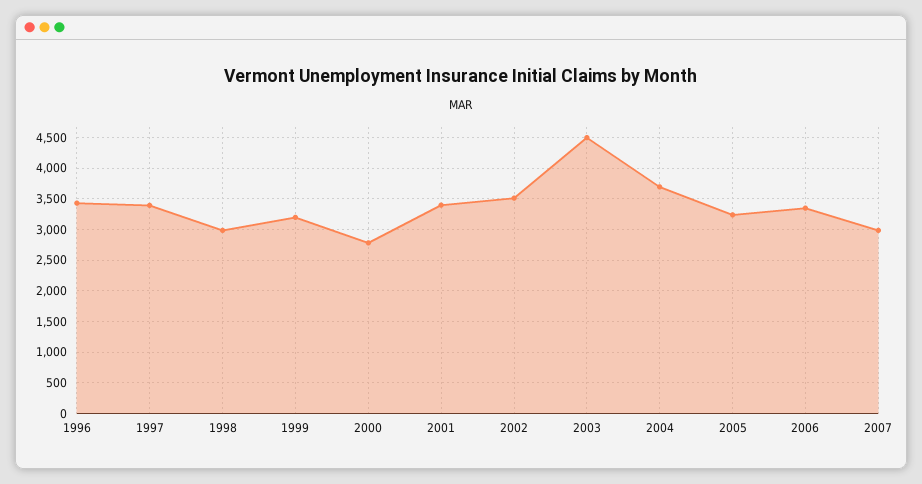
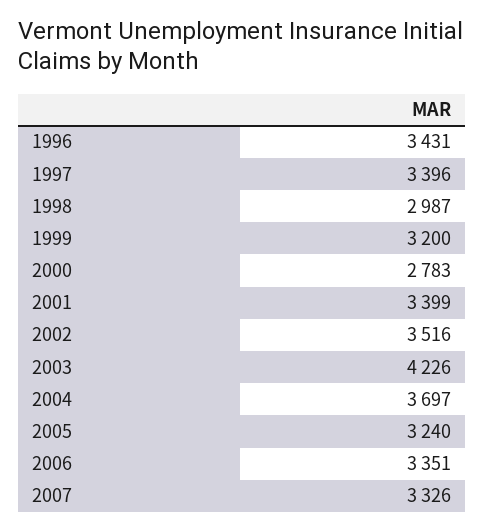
2003: 4500 -> 4226
2007: 3000 -> 3326

